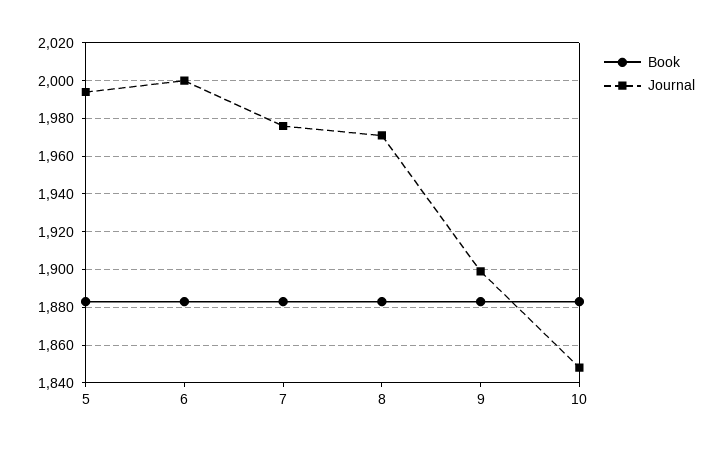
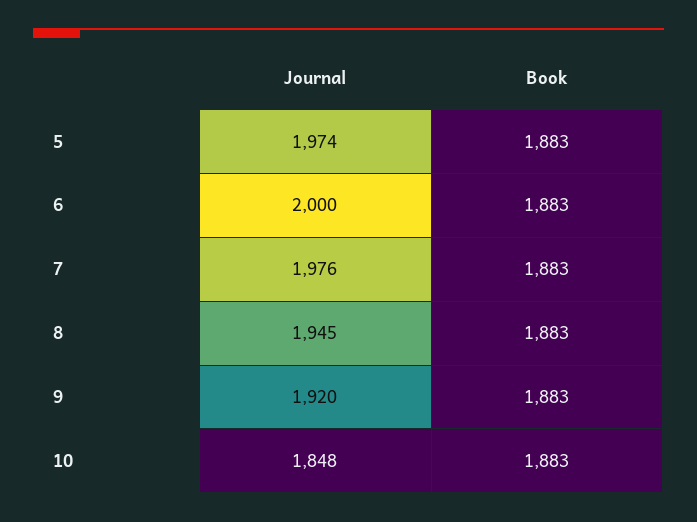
Journal, 5: 1995 -> 1974
Journal, 8: 1970 -> 1945
Journal, 9: 1900 -> 1920

